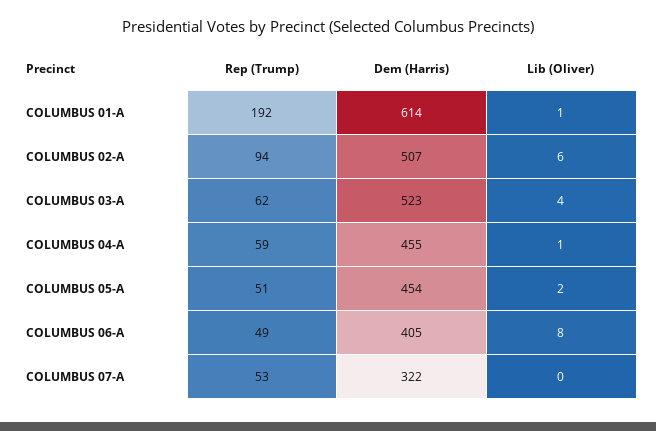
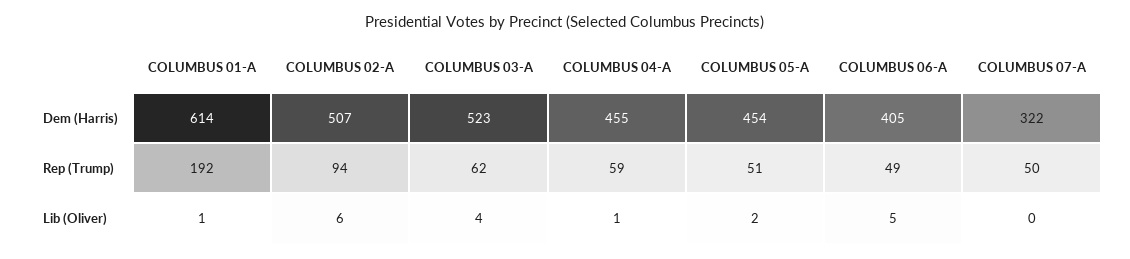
Lib (Oliver), COLUMBUS 06-A: 8 -> 5
Rep (Trump), COLUMBUS 07-A: 53 -> 50

